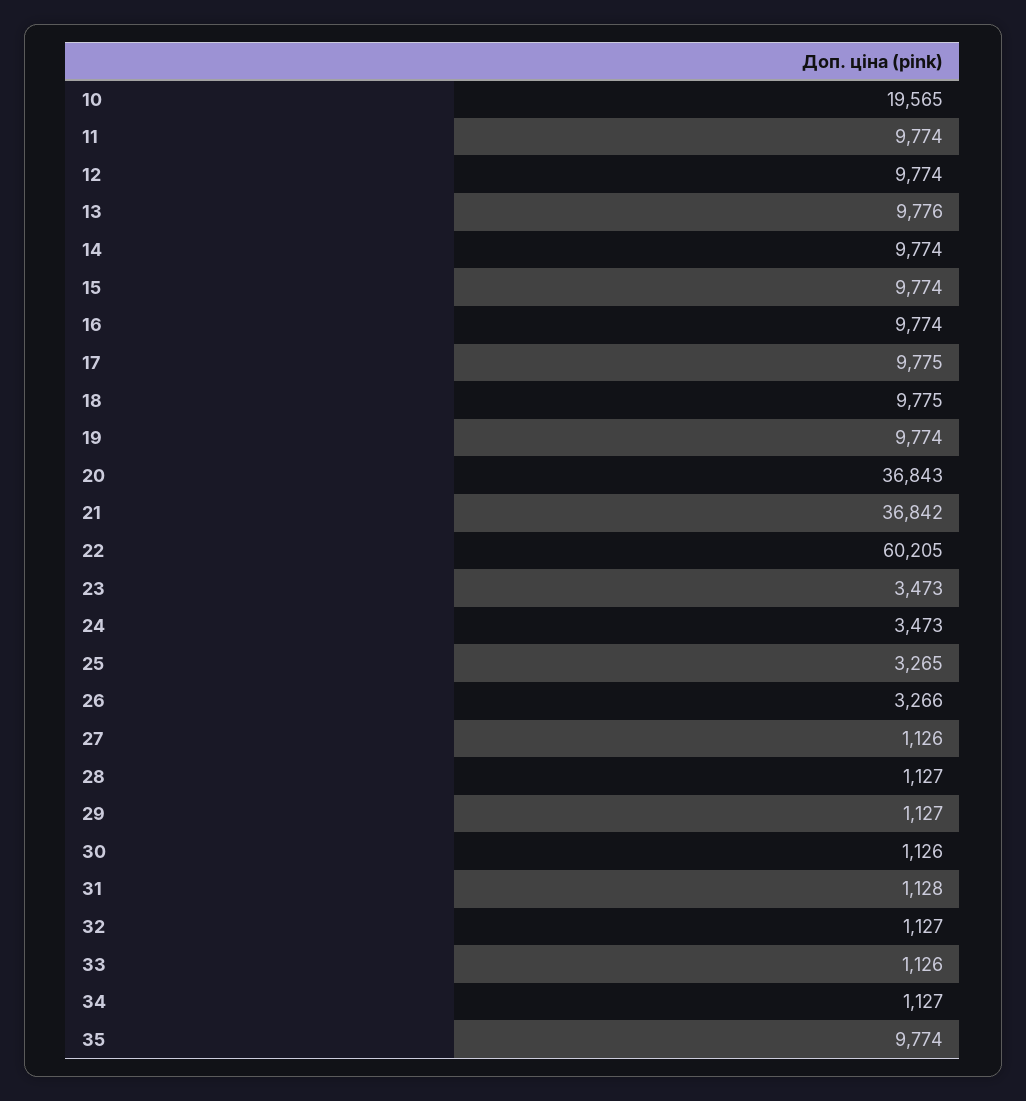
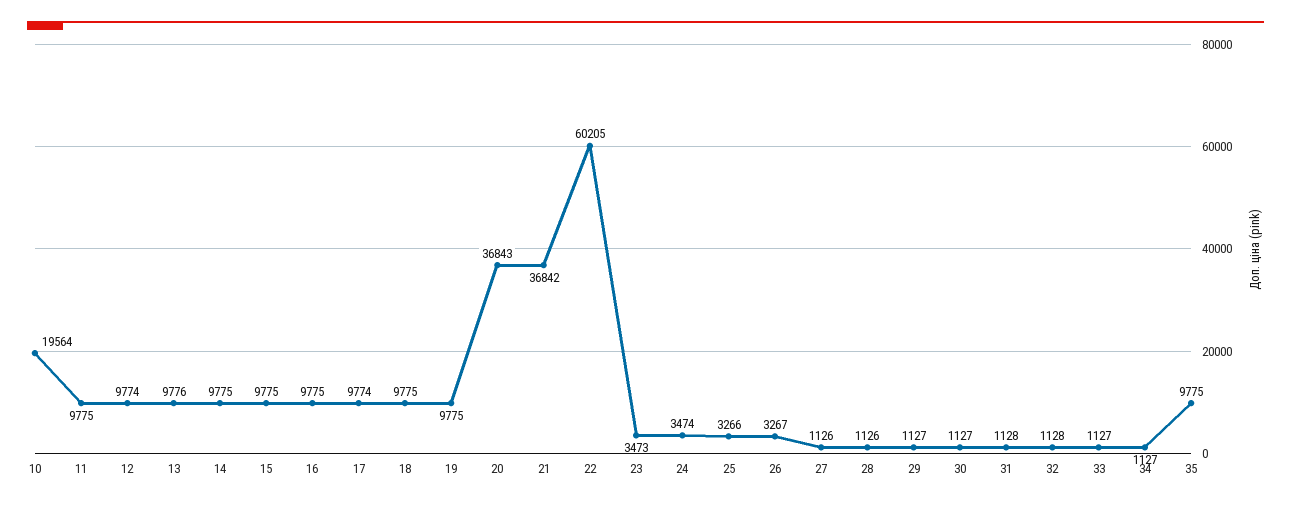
10: 19565 -> 19564
11: 9774 -> 9775
14: 9774 -> 9775
15: 9774 -> 9775
16: 9774 -> 9775
17: 9775 -> 9774
19: 9774 -> 9775
24: 3473 -> 3474
25: 3265 -> 3266
26: 3266 -> 3267
28: 1127 -> 1126
30: 1126 -> 1127
32: 1127 -> 1128
33: 1126 -> 1127
35: 9774 -> 9775

